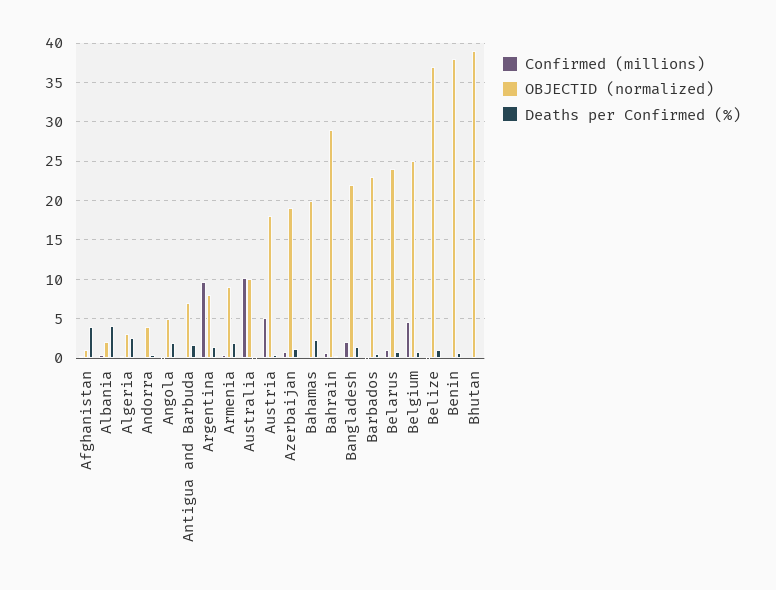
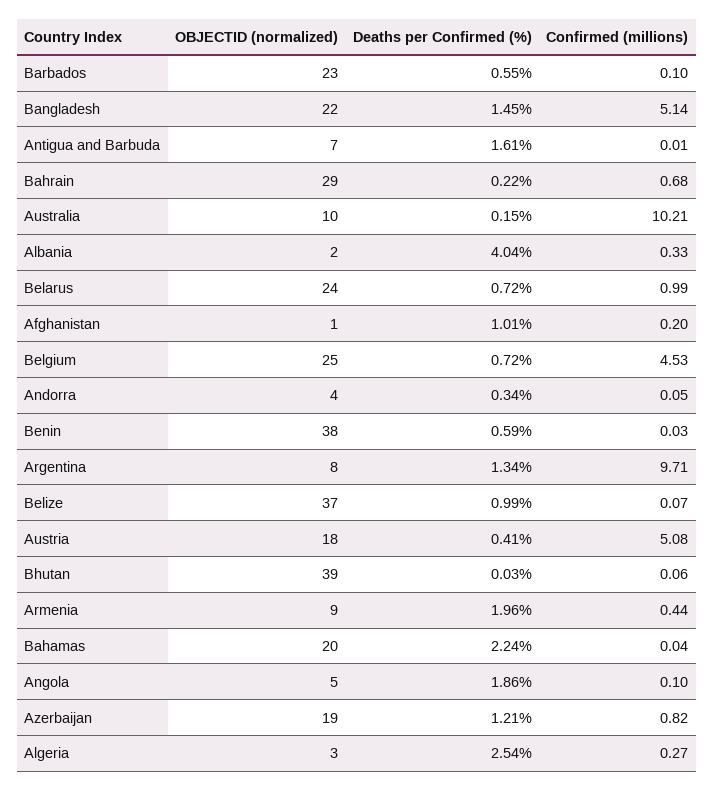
Deaths per Confirmed (%), Afghanistan: 4 -> 1.01
Confirmed (millions), Bangladesh: 2 -> 5.14

